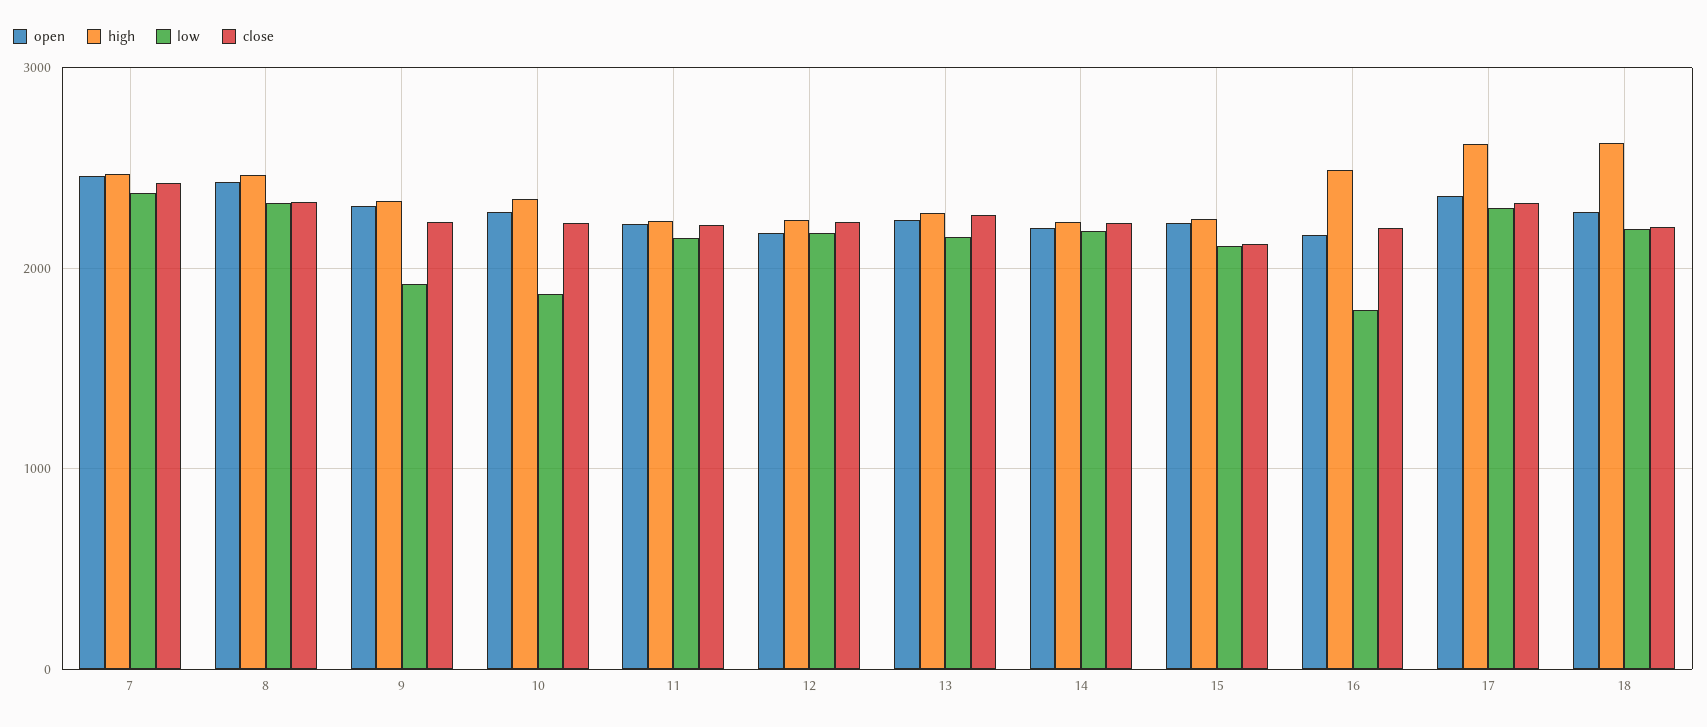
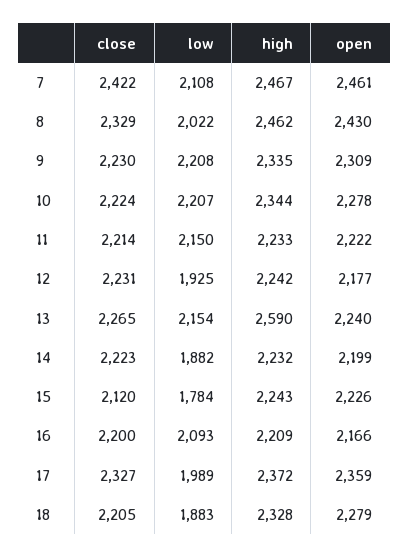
low, 7: 2400 -> 2108
low, 8: 2300 -> 2022
low, 9: 1900 -> 2208
low, 10: 1900 -> 2207
low, 12: 2200 -> 1925
high, 13: 2300 -> 2590
low, 14: 2200 -> 1882
low, 15: 2100 -> 1784
high, 16: 2500 -> 2209
low, 16: 1800 -> 2093
high, 17: 2600 -> 2372
low, 17: 2300 -> 1989
high, 18: 2600 -> 2328
low, 18: 2200 -> 1883

